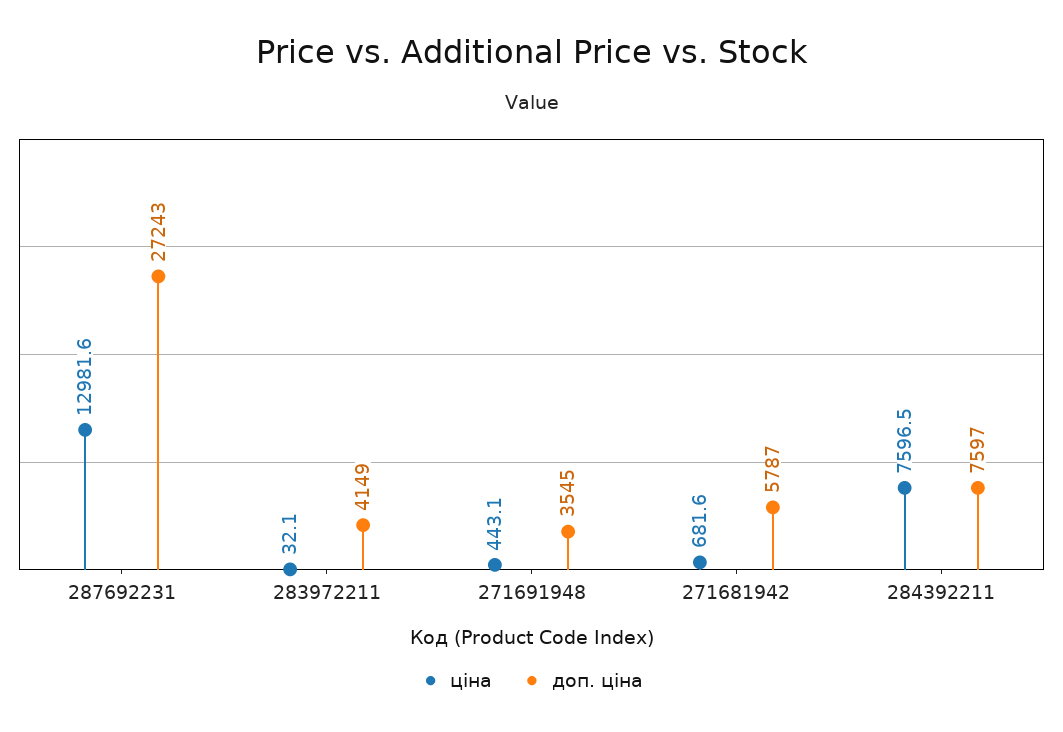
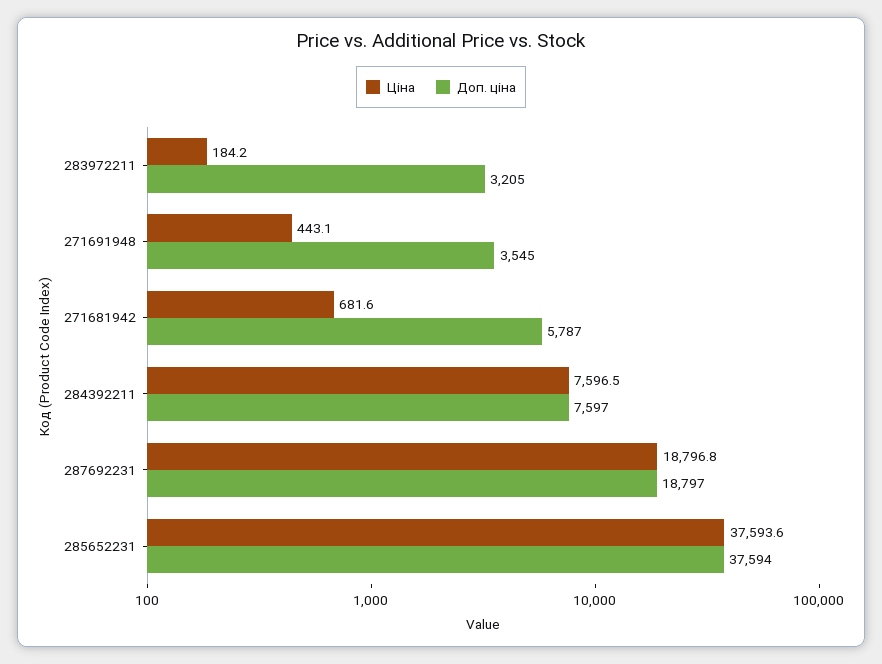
ціна, 287692231: 12981.6 -> 18796.8
доп. ціна, 287692231: 27243 -> 18797
ціна, 283972211: 32.1 -> 184.2
доп. ціна, 283972211: 4149 -> 3205
ціна, 285652231: none -> 37593.6
доп. ціна, 285652231: none -> 37594

